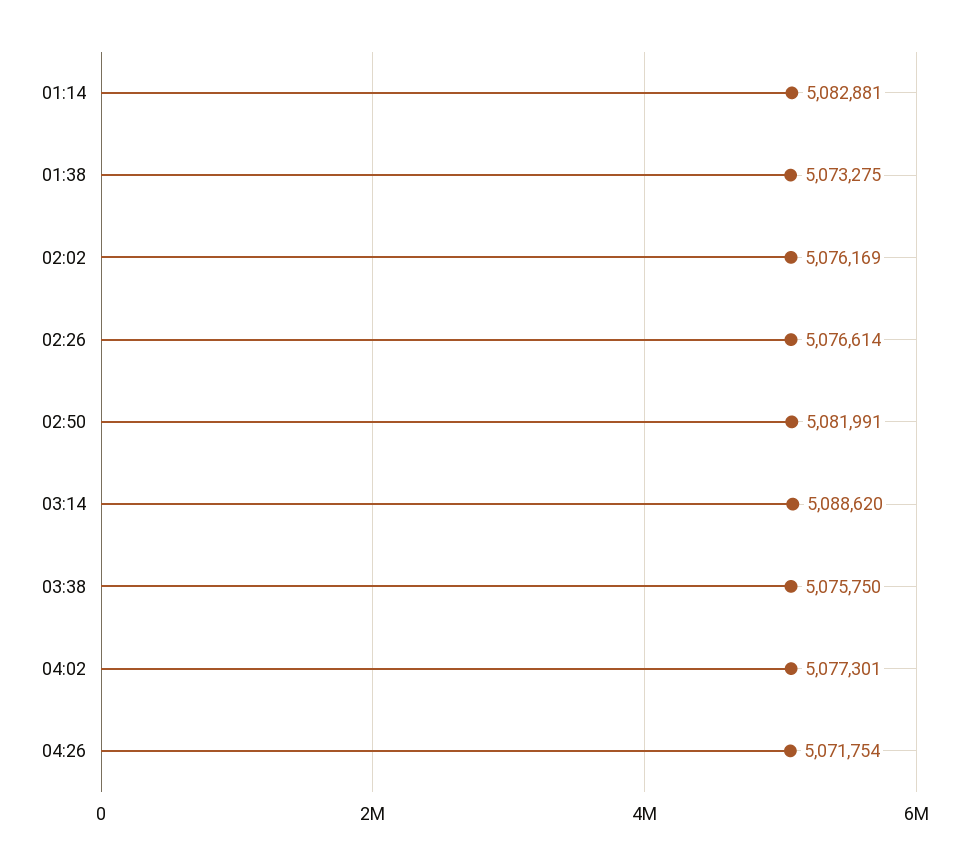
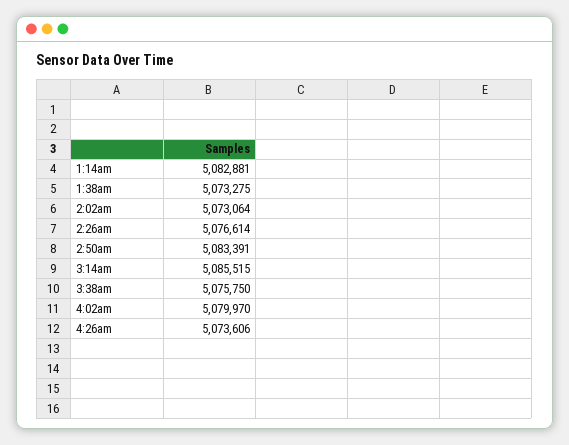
02:02: 5076169 -> 5073064
02:50: 5081991 -> 5083391
03:14: 5088620 -> 5085515
04:02: 5077301 -> 5079970
04:26: 5071754 -> 5073606

